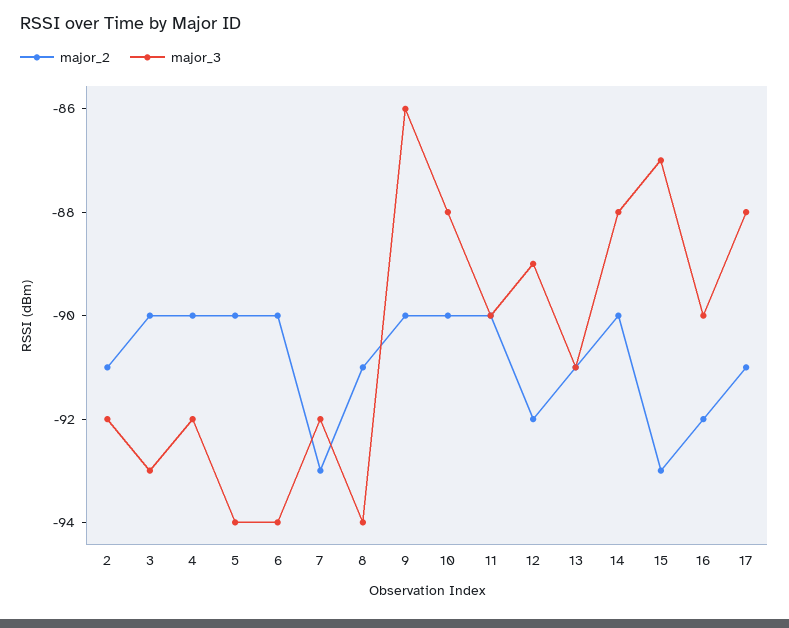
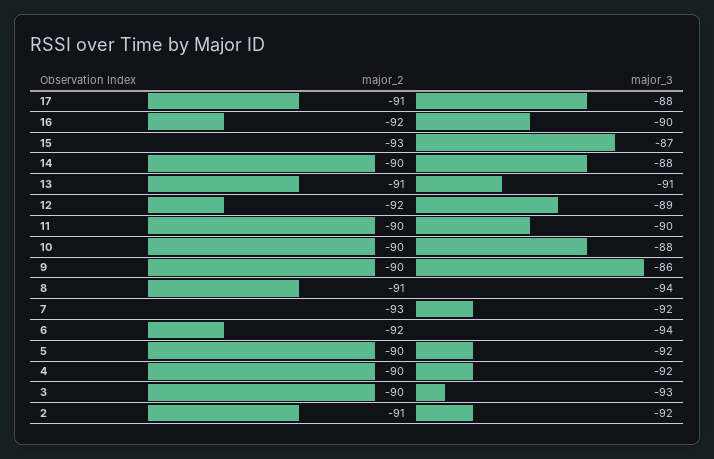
major_3, 5: -94 -> -92
major_2, 6: -90 -> -92

